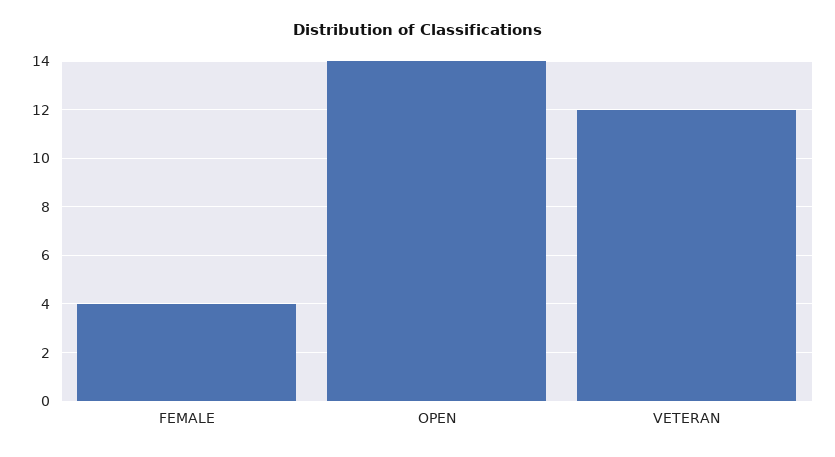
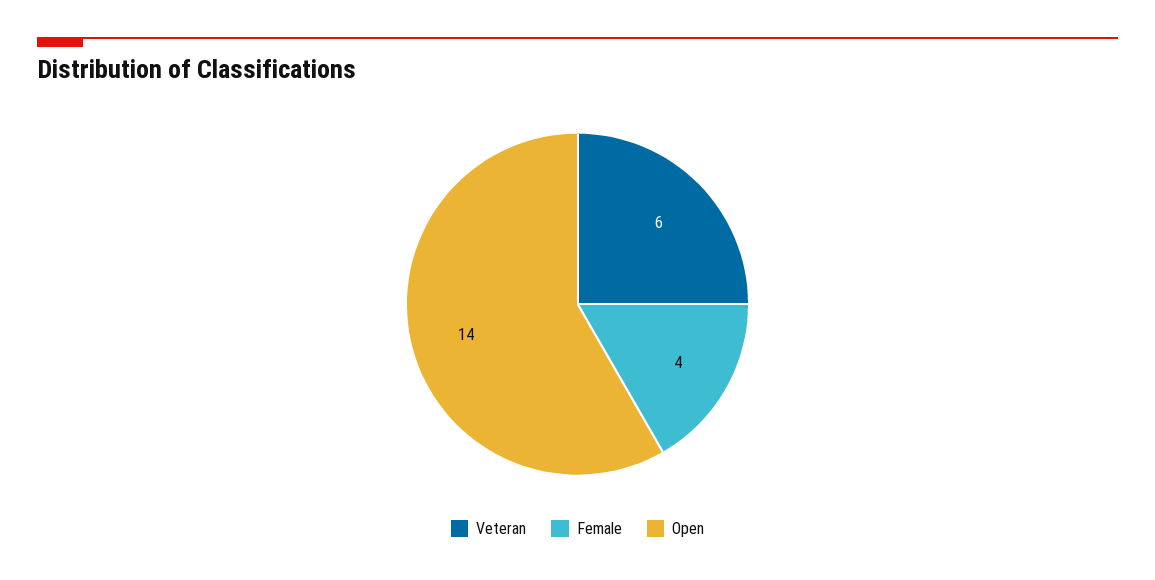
VETERAN: 12 -> 6

